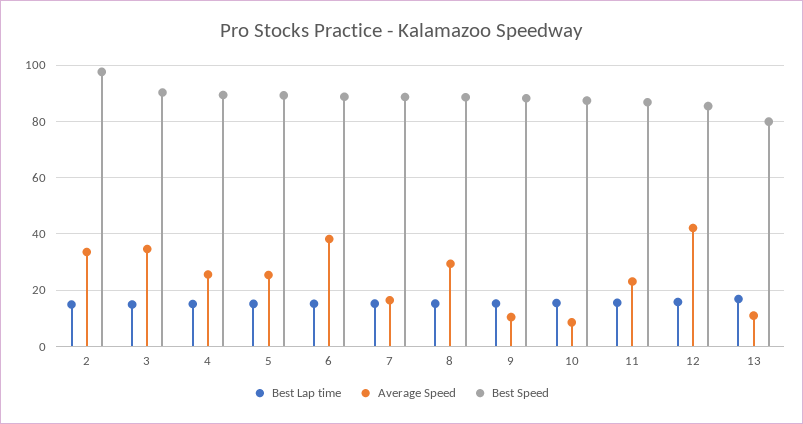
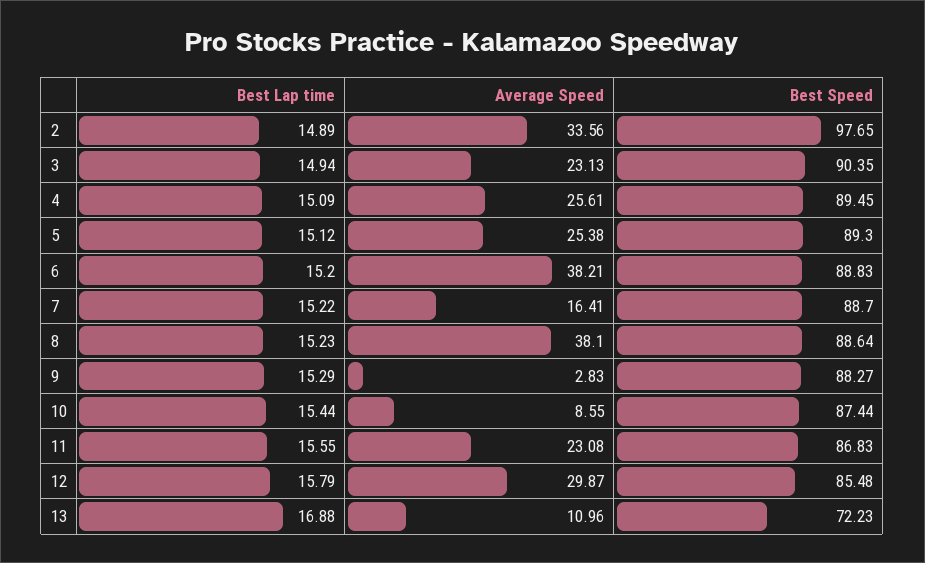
Average Speed, 3: 35 -> 23.13
Average Speed, 8: 30 -> 38.1
Average Speed, 9: 10 -> 2.83
Average Speed, 12: 42.5 -> 29.87
Best Speed, 13: 80 -> 72.23

